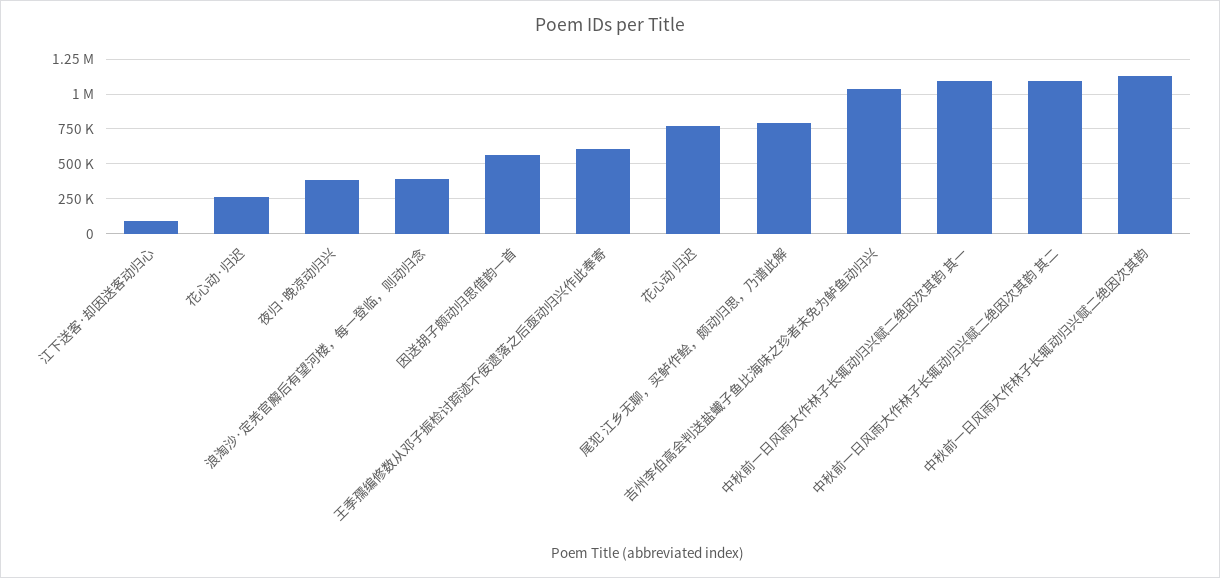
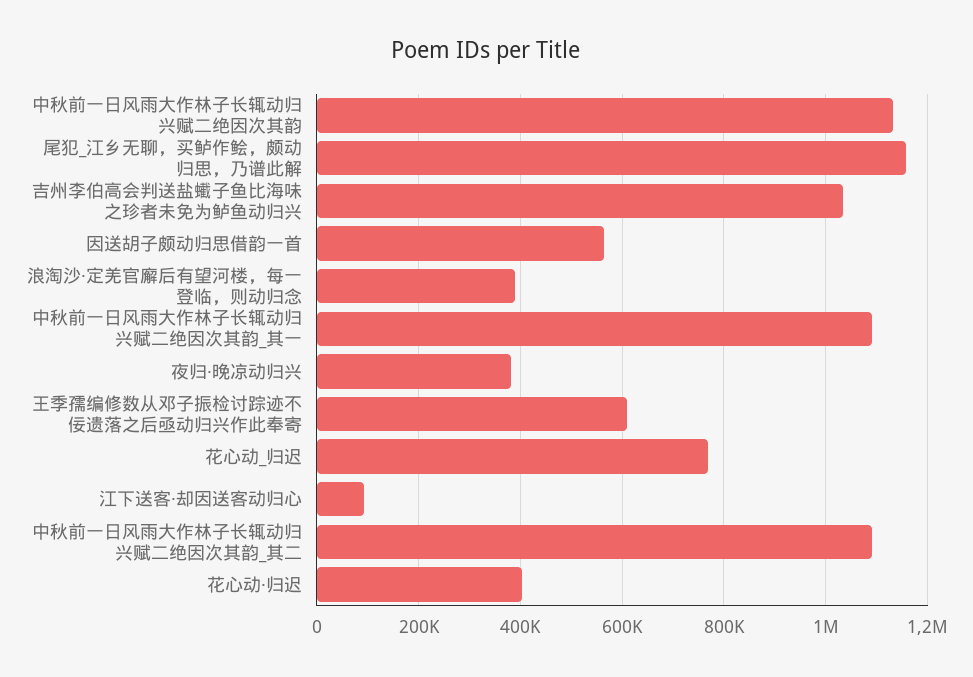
花心动·归迟: 250000 -> 400000
尾犯 江乡无聊，买鲈作鲙，颇动归思，乃谱此解: 800000 -> 1160000

